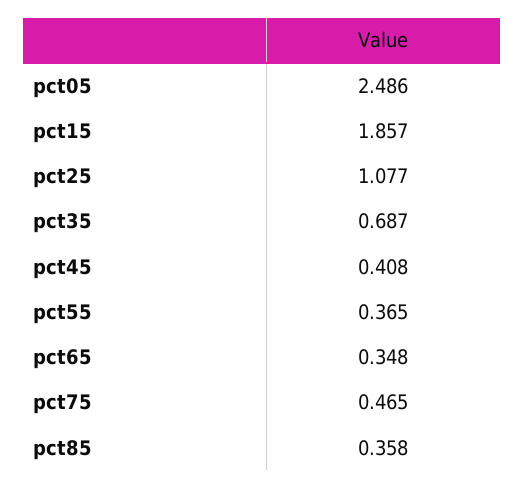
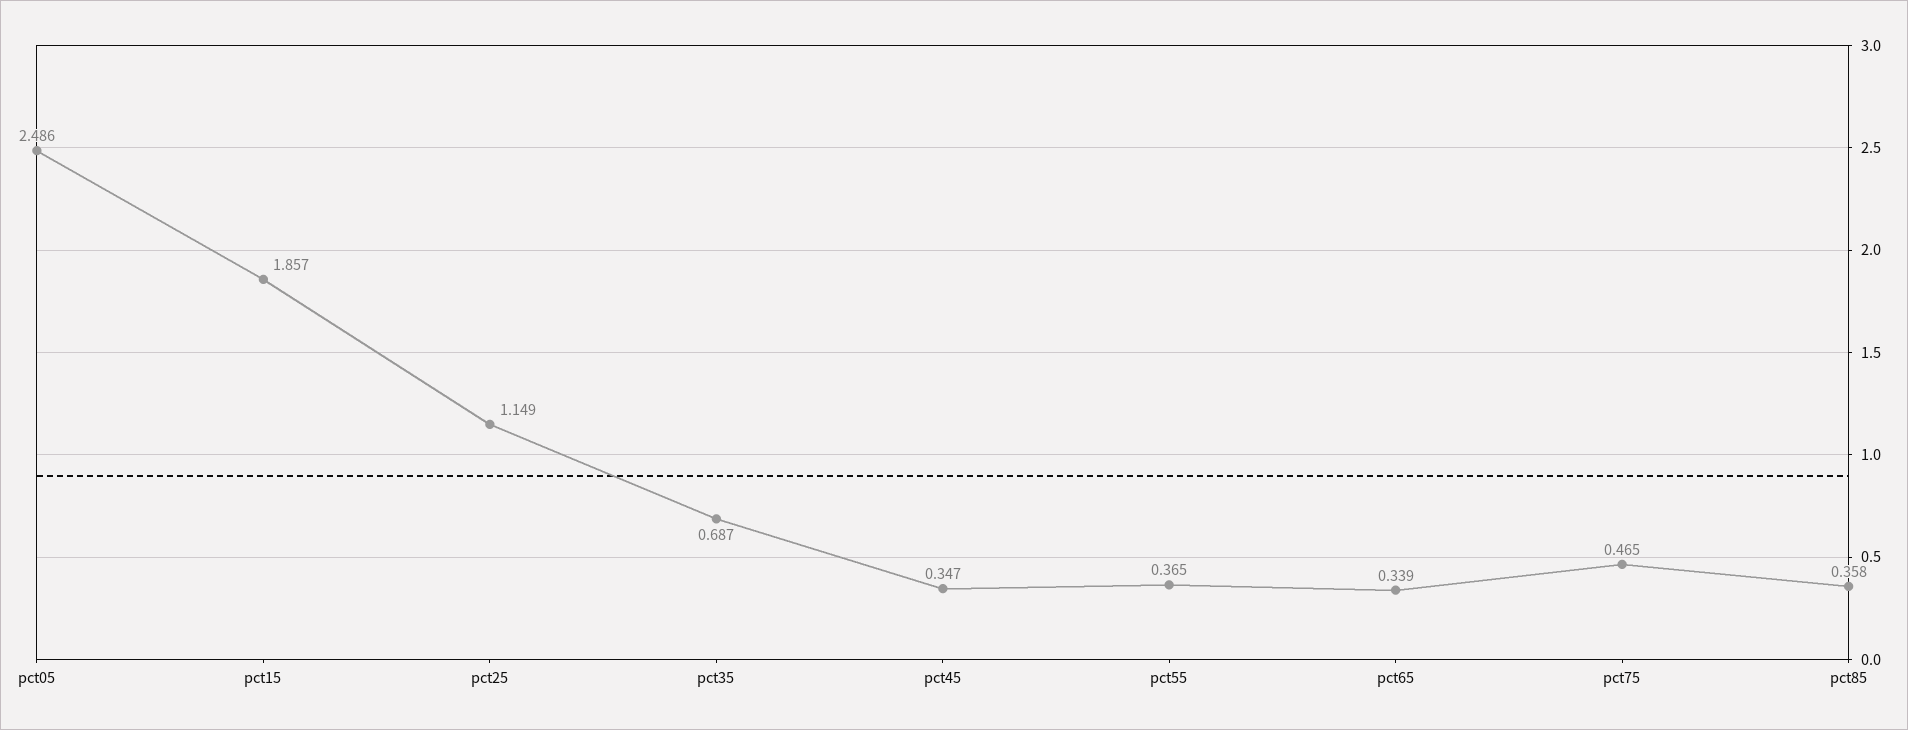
pct25: 1.077 -> 1.149
pct45: 0.408 -> 0.347
pct65: 0.348 -> 0.339

